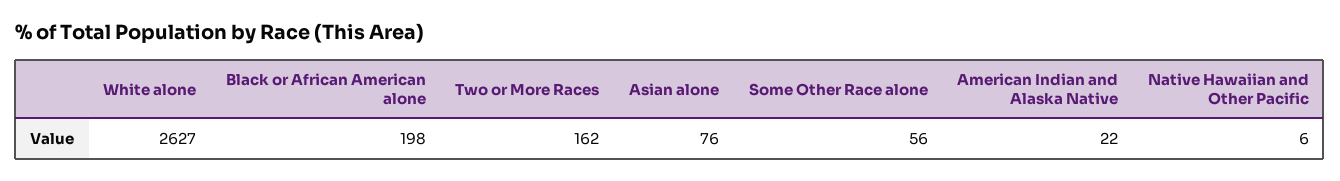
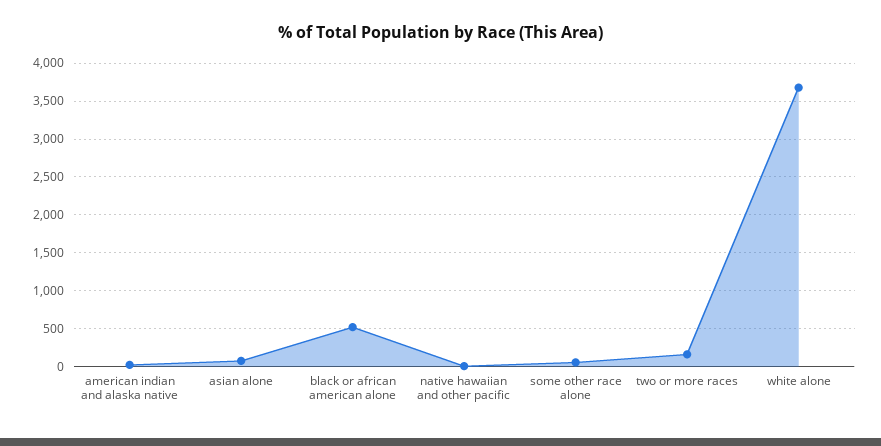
White alone: 2627 -> 3700
Black or African American alone: 198 -> 500

